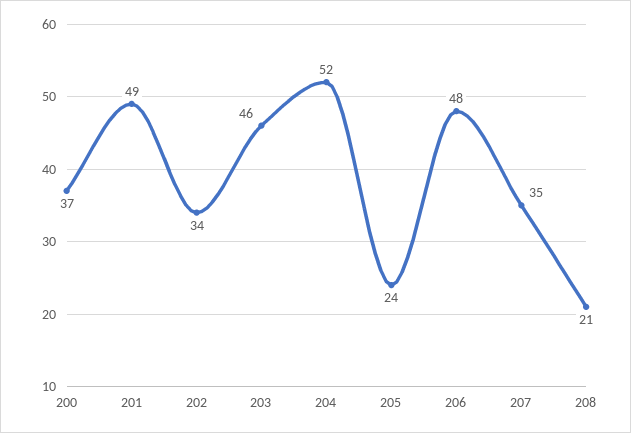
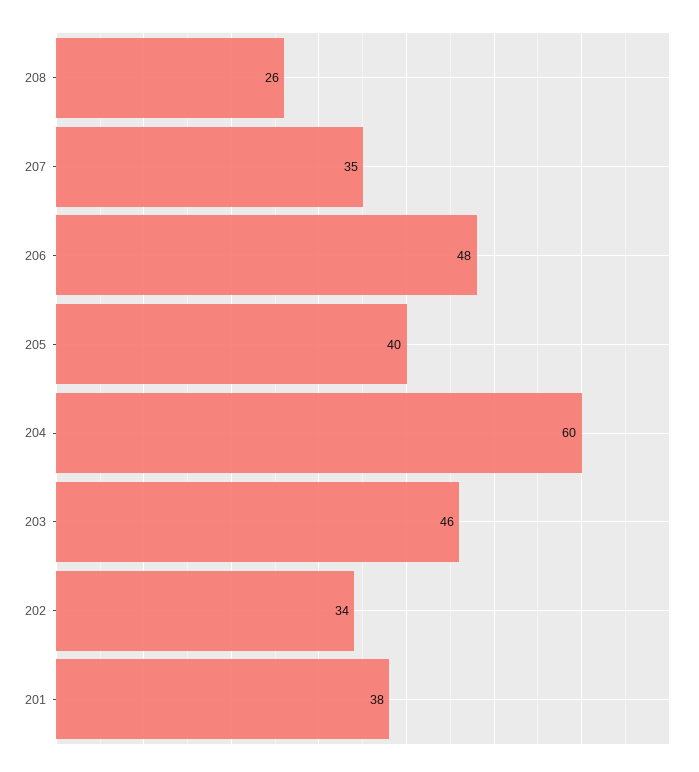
200: 37 -> none
201: 49 -> 38
204: 52 -> 60
205: 24 -> 40
208: 21 -> 26

